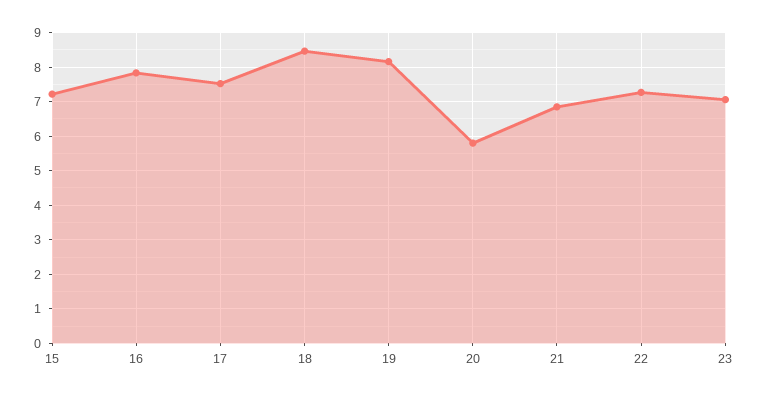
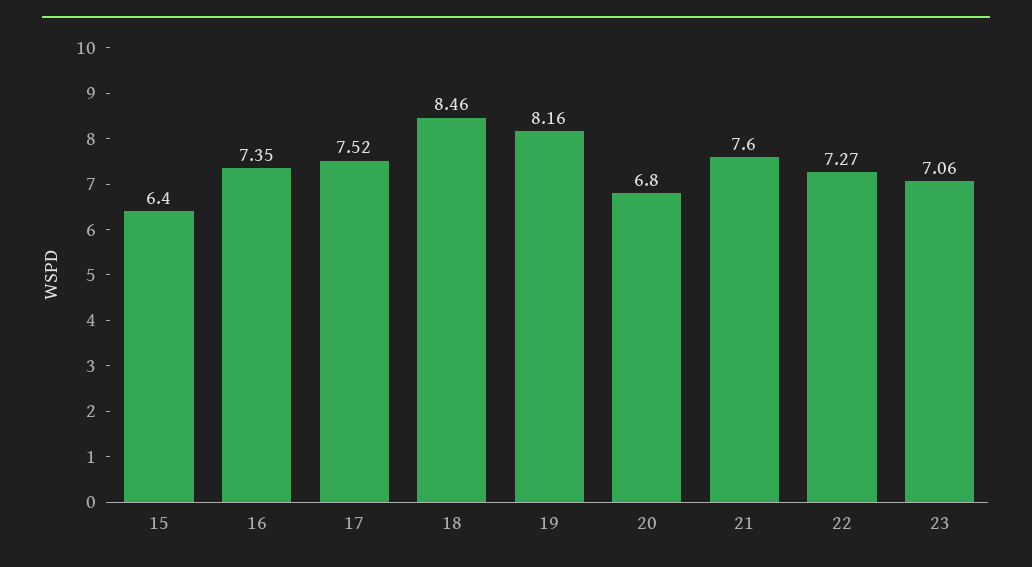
15: 7.2 -> 6.4
16: 7.8 -> 7.35
20: 5.8 -> 6.8
21: 6.8 -> 7.6

